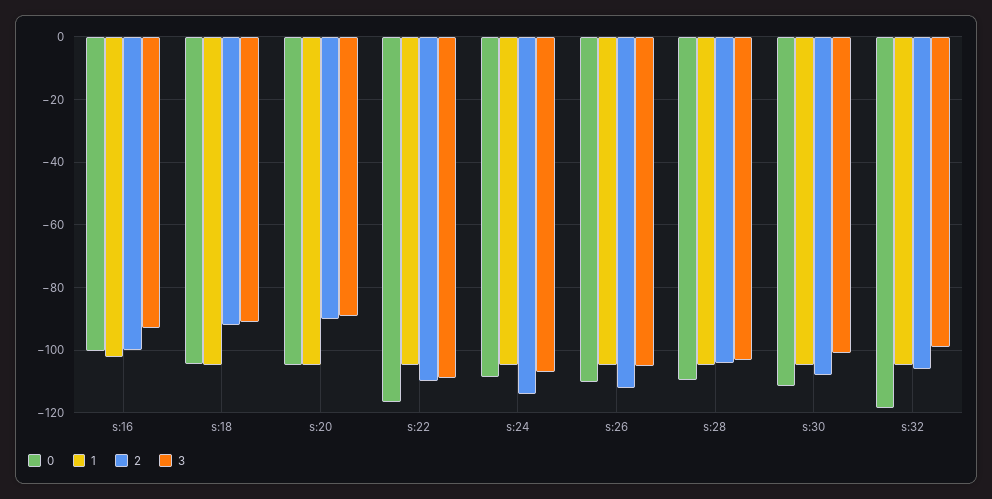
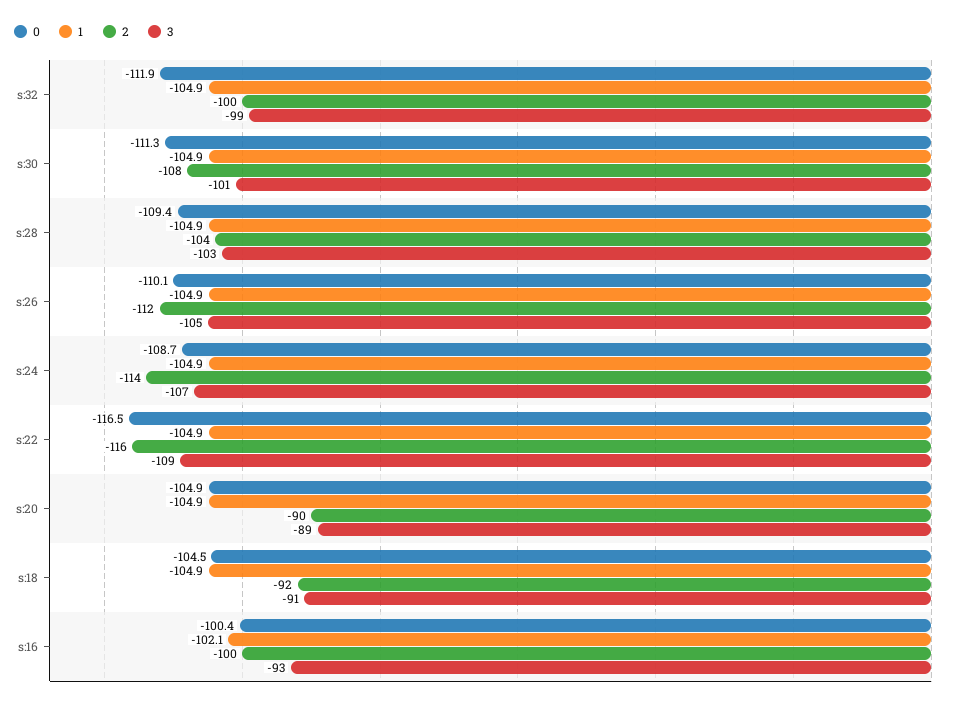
2, s:22: -110 -> -116
0, s:32: -118 -> -111.9
2, s:32: -106 -> -100

